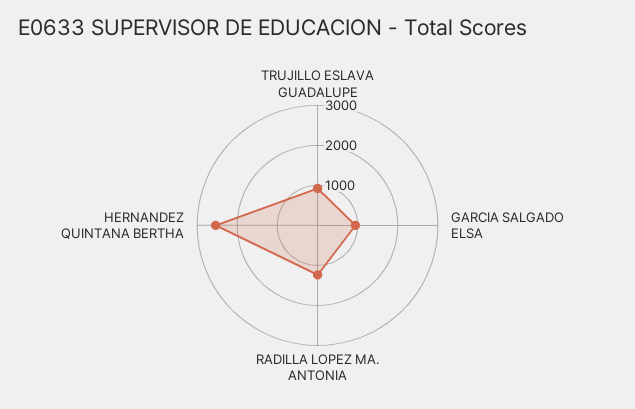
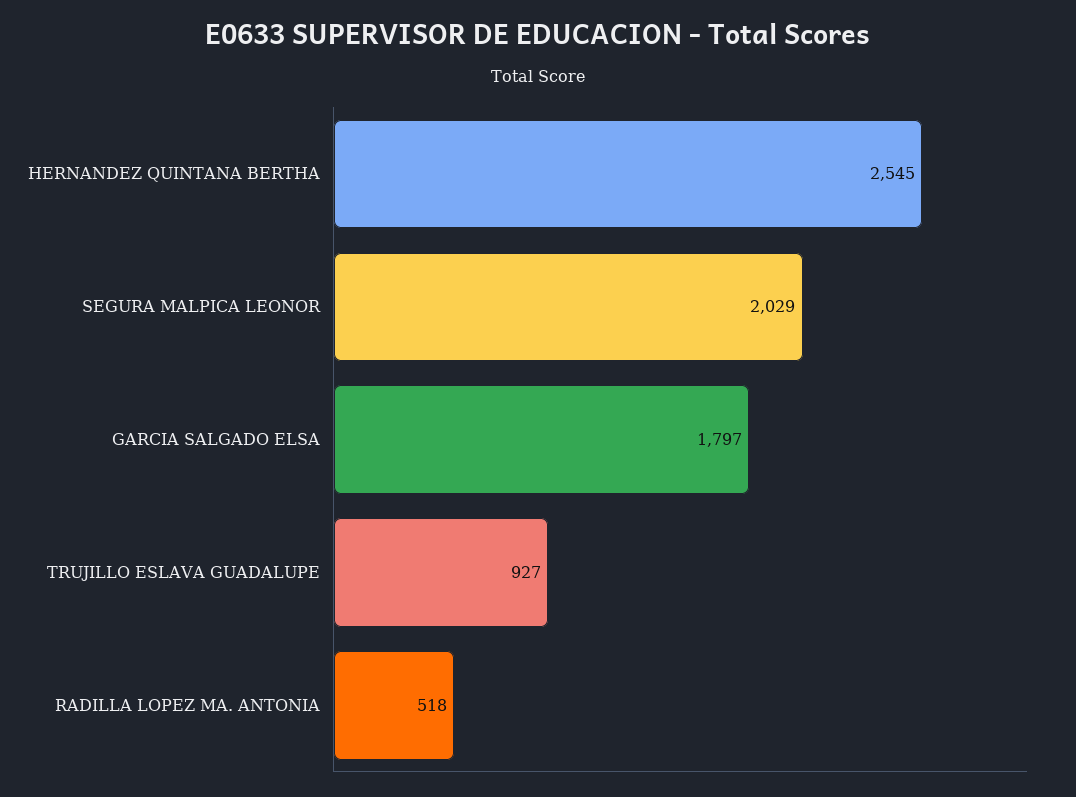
GARCIA SALGADO ELSA: 1000 -> 1797
RADILLA LOPEZ MA. ANTONIA: 1200 -> 518
SEGURA MALPICA LEONOR: none -> 2029

